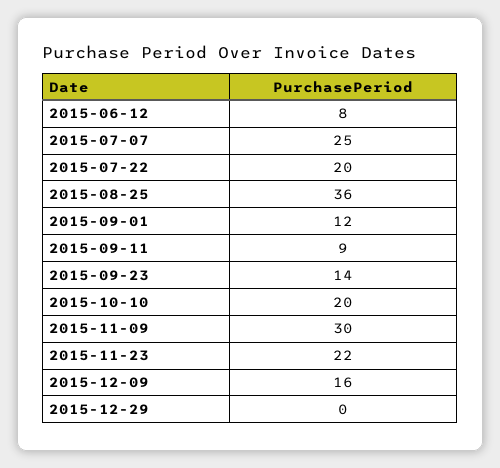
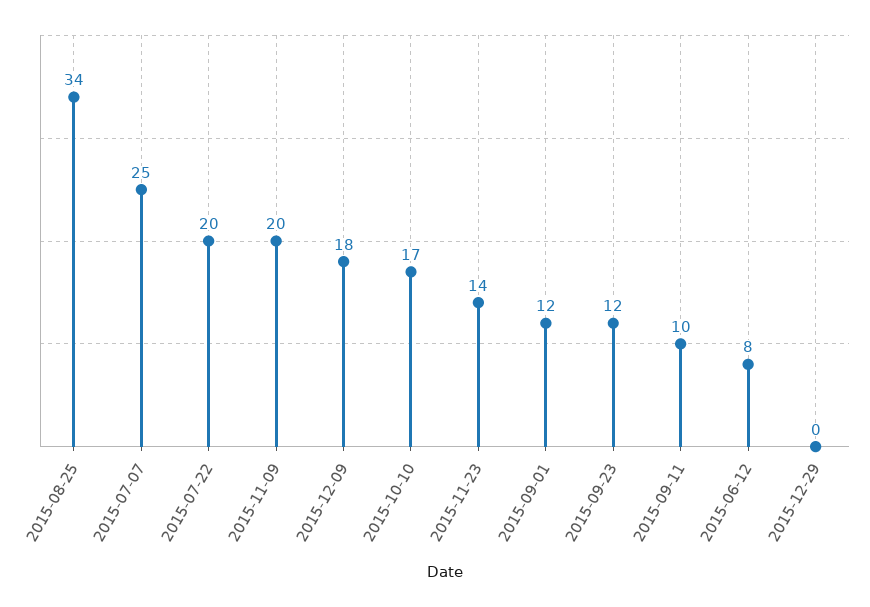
2015-08-25: 36 -> 34
2015-09-11: 9 -> 10
2015-09-23: 14 -> 12
2015-10-10: 20 -> 17
2015-11-09: 30 -> 20
2015-11-23: 22 -> 14
2015-12-09: 16 -> 18

